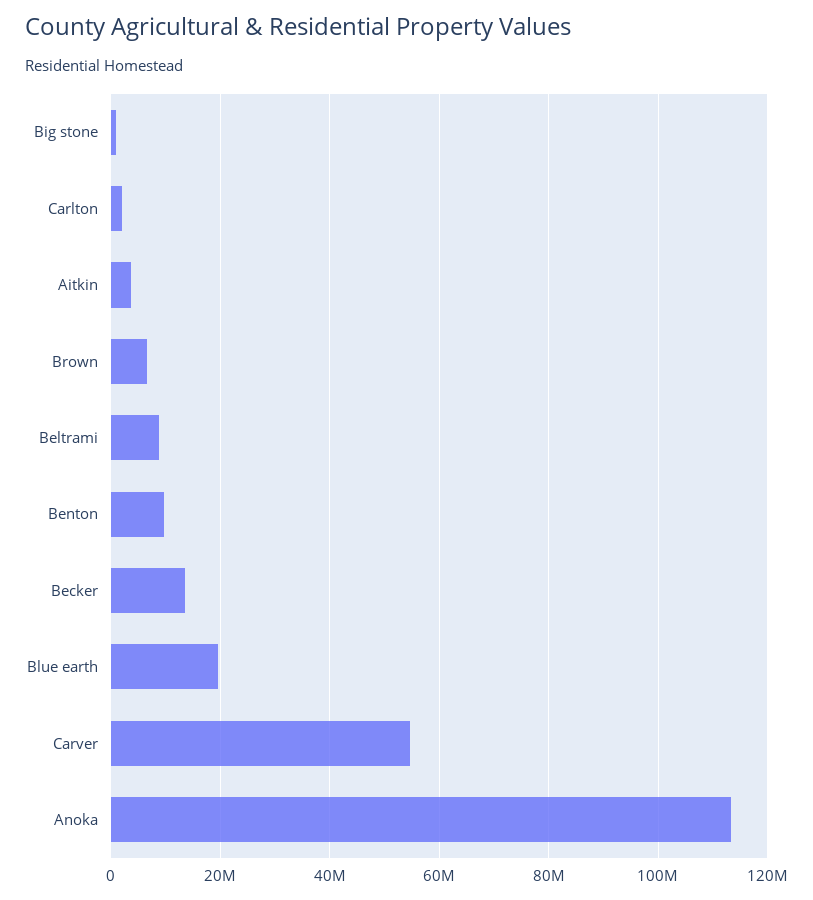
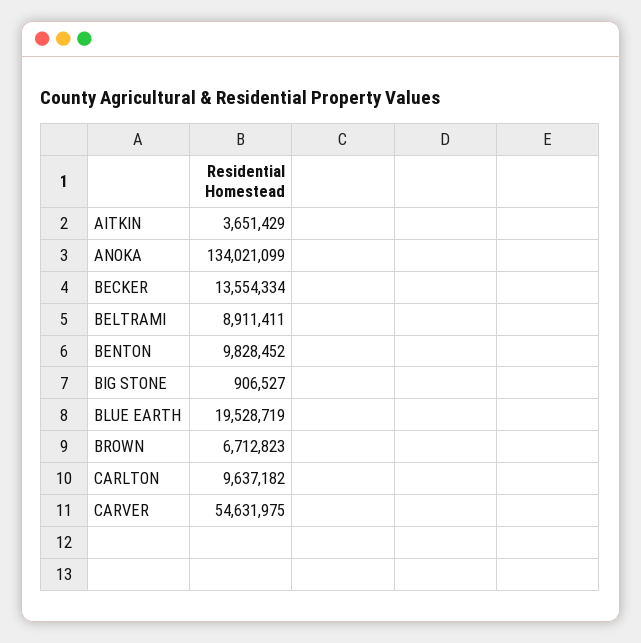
Carlton: 2000000 -> 9637182
Anoka: 114000000 -> 134021099

